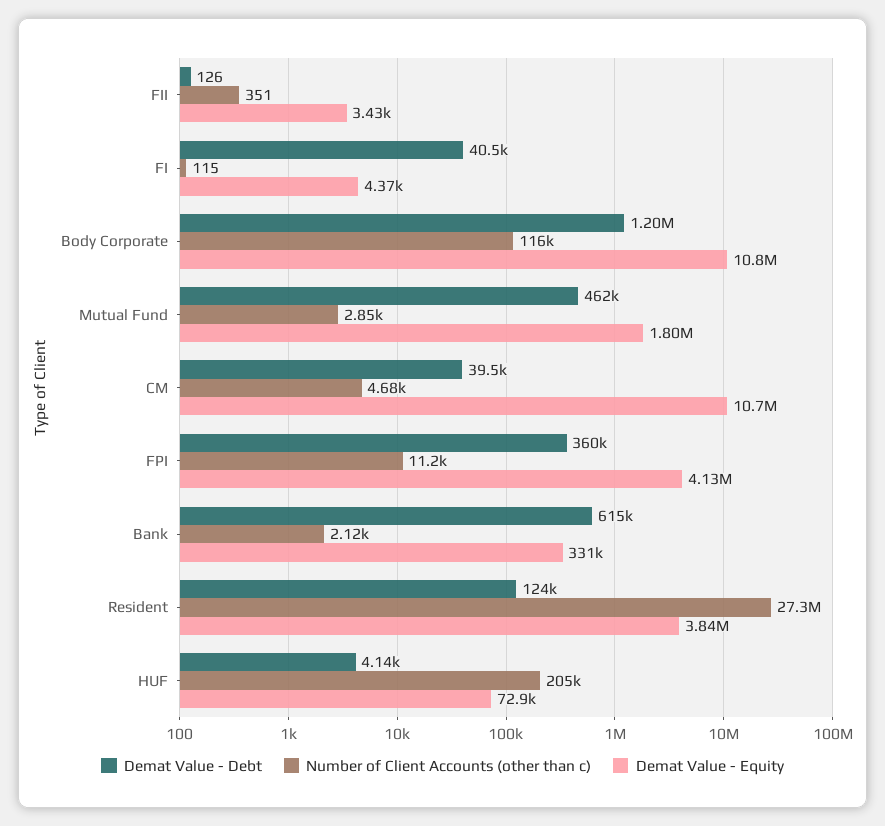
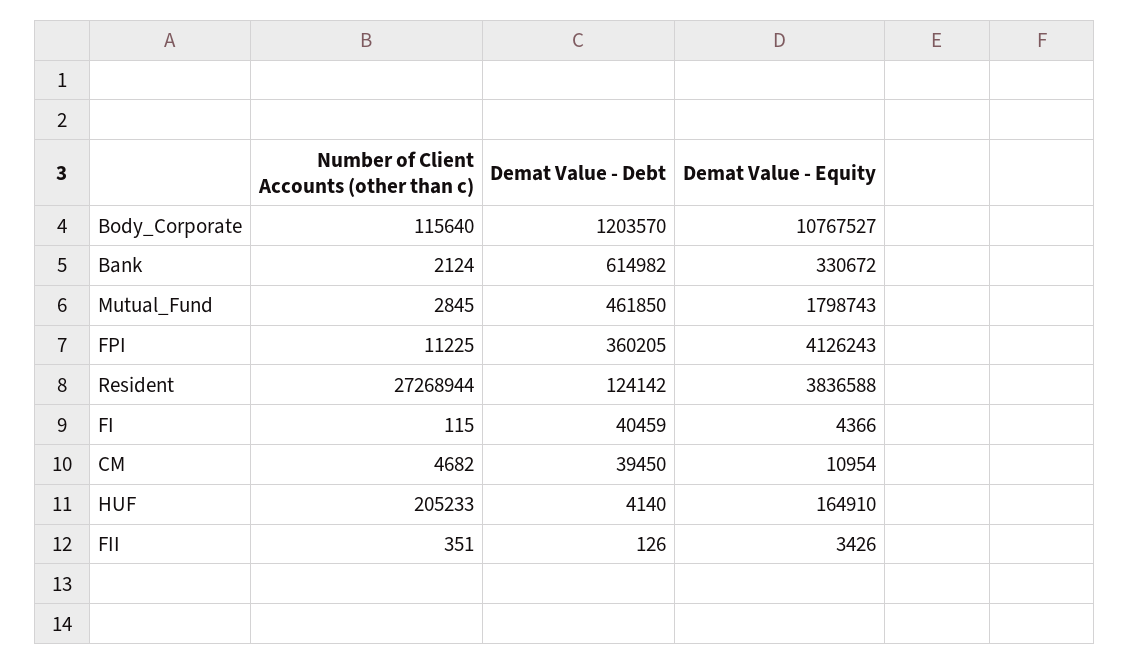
Demat Value - Equity, CM: 10700000 -> 10954
Demat Value - Equity, HUF: 72900 -> 164910

